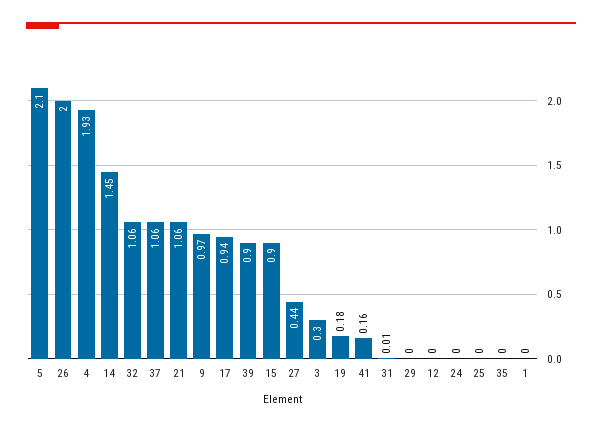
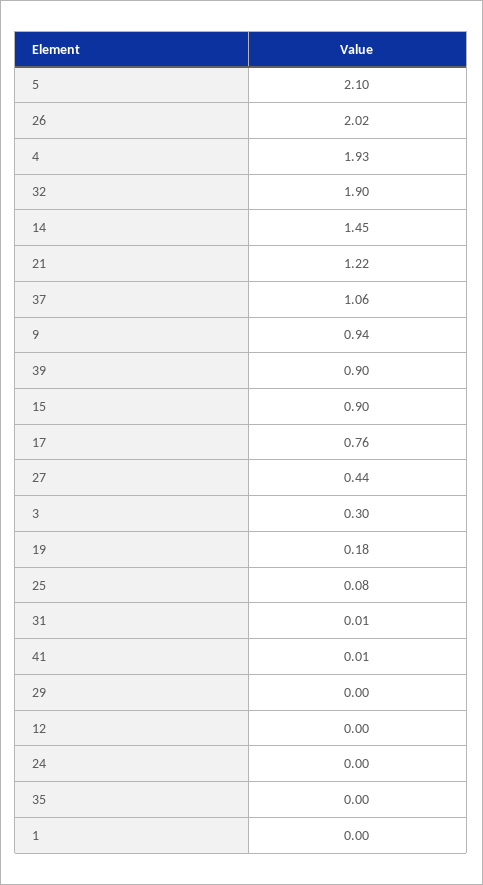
26: 2 -> 2.02
32: 1.06 -> 1.9
21: 1.06 -> 1.22
9: 0.97 -> 0.94
17: 0.94 -> 0.76
41: 0.16 -> 0.01
25: 0 -> 0.08

